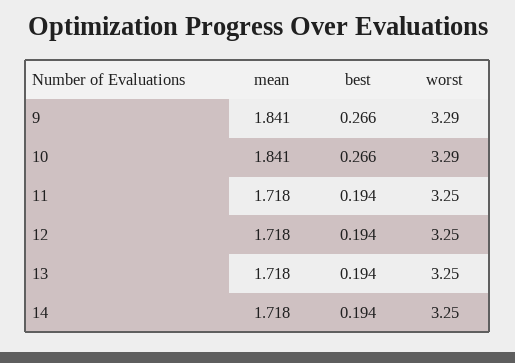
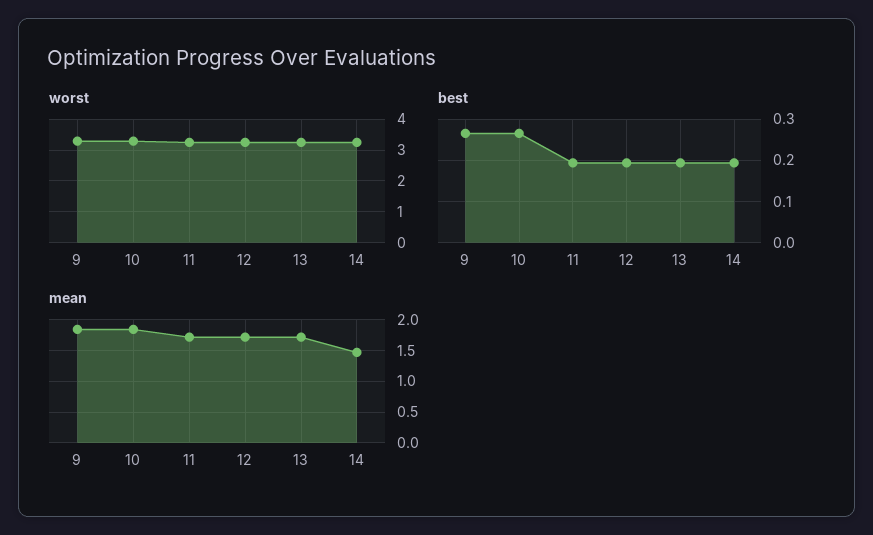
mean, 14: 1.718 -> 1.5

